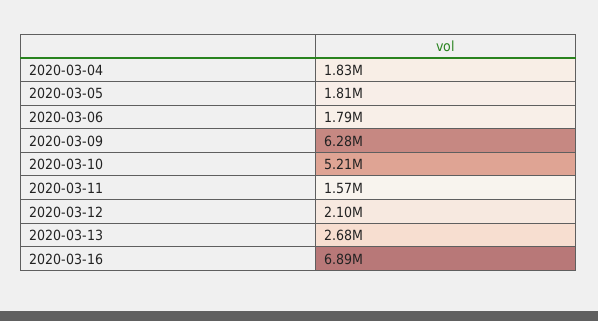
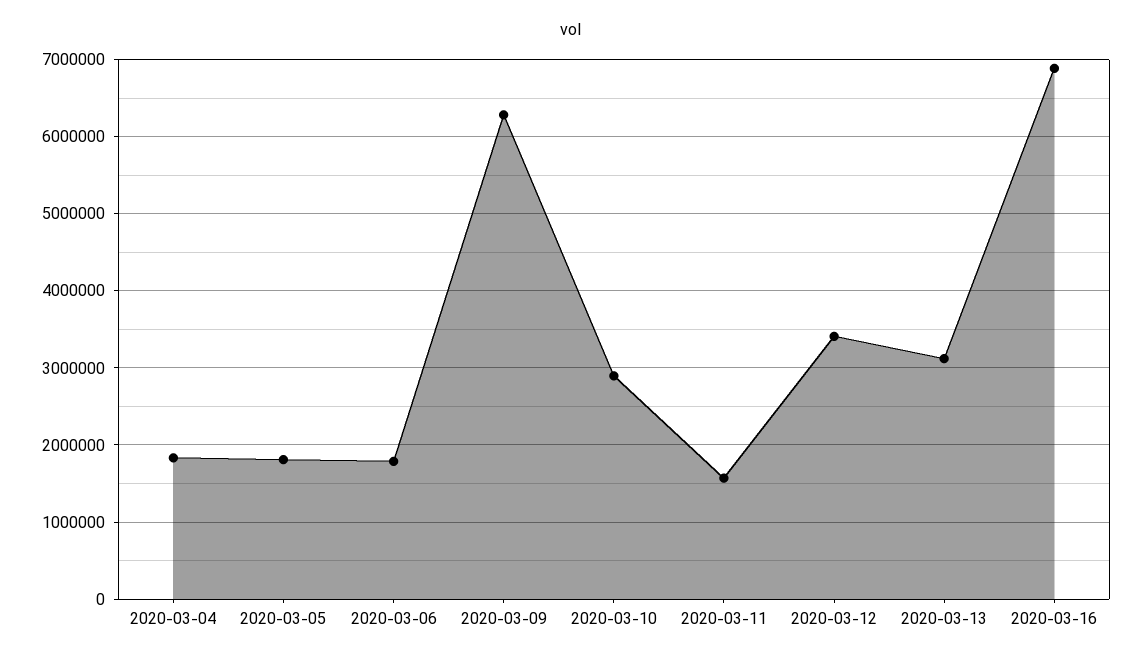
2020-03-10: 5210000 -> 2900000
2020-03-12: 2100000 -> 3400000
2020-03-13: 2680000 -> 3100000

